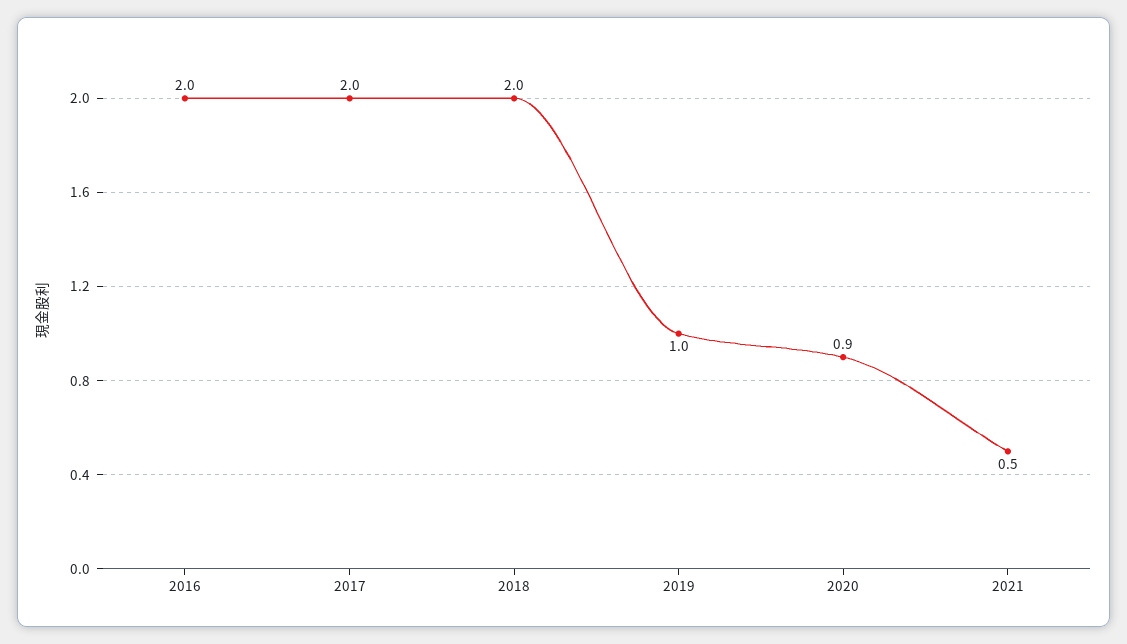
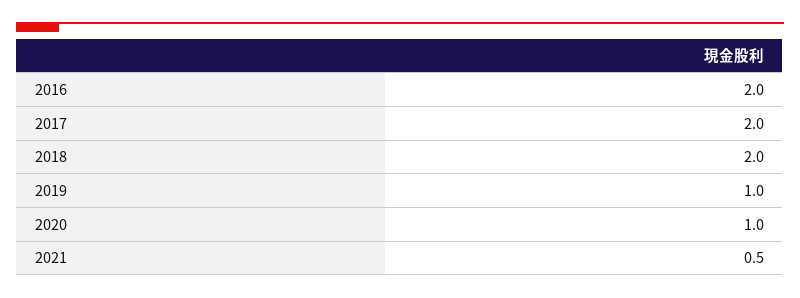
2020: 0.9 -> 1

